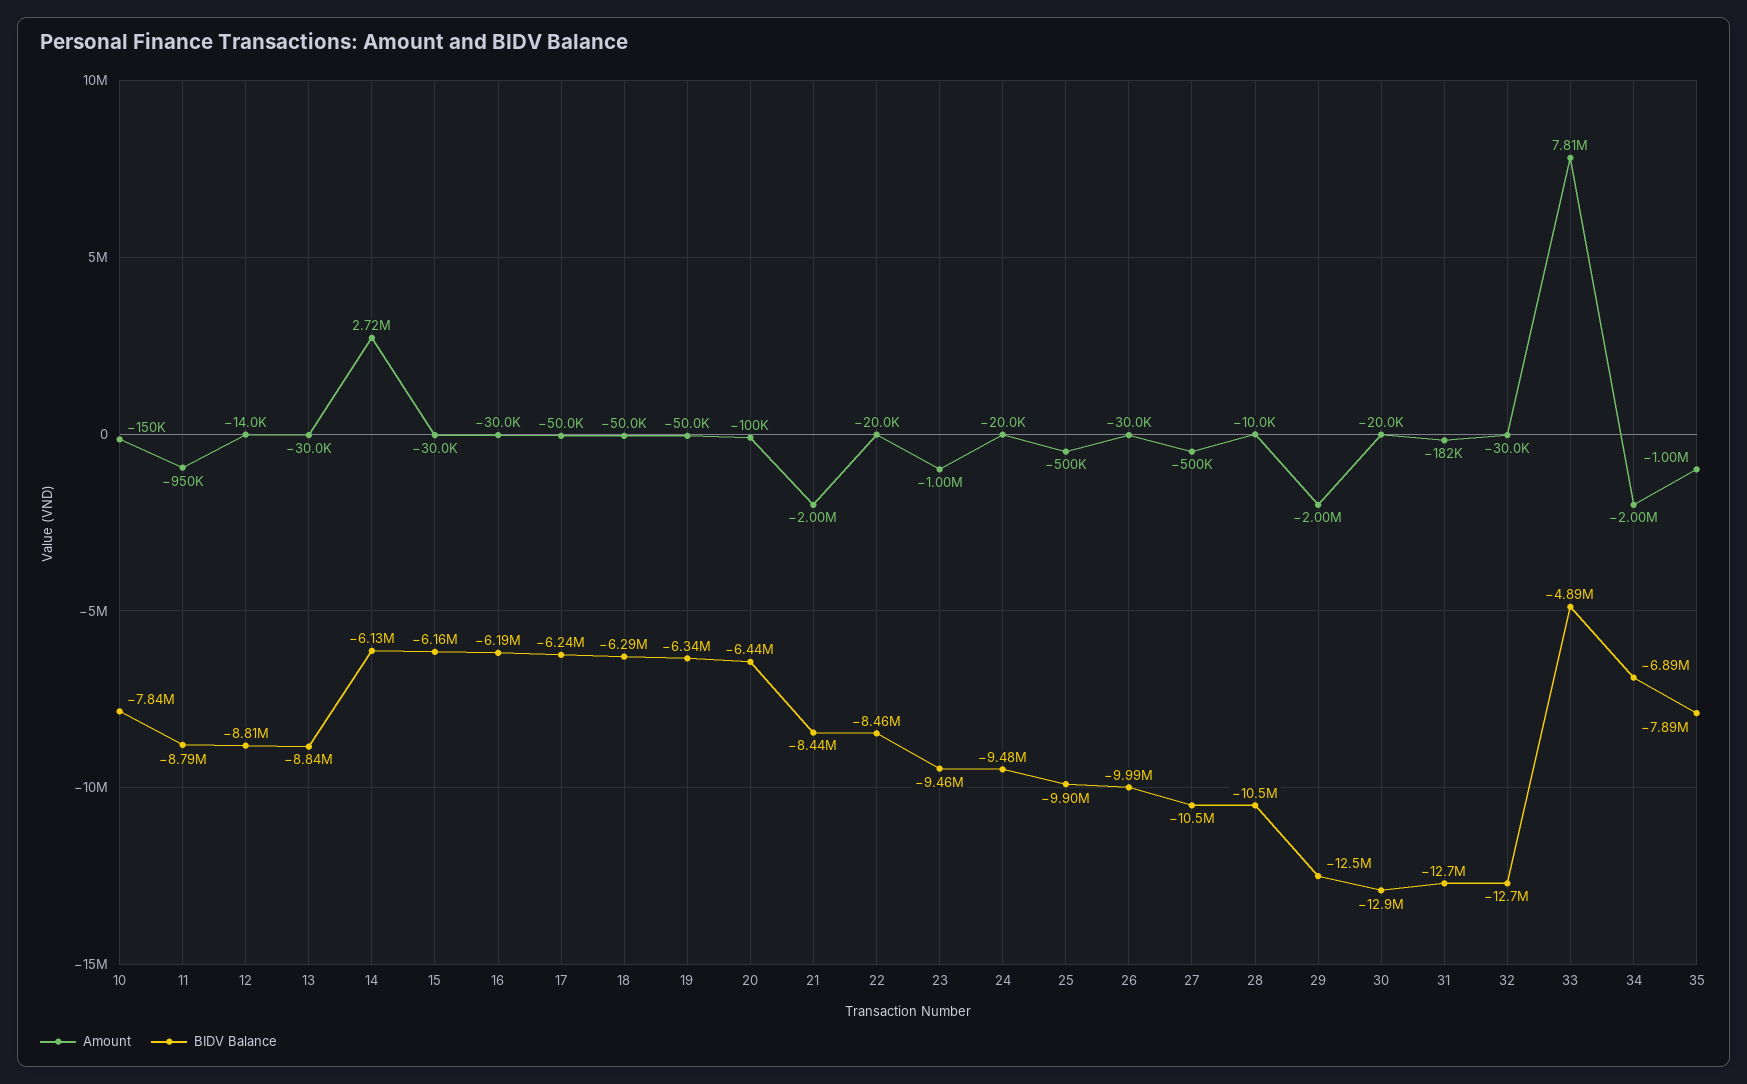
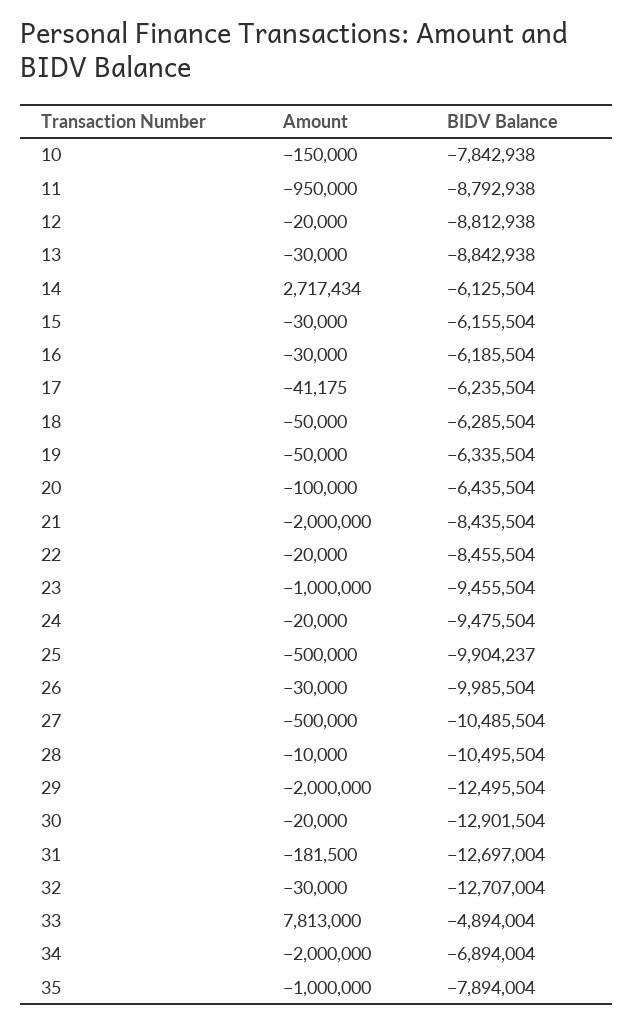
Amount, 12: -14000 -> -20000
Amount, 17: -50000 -> -41175

